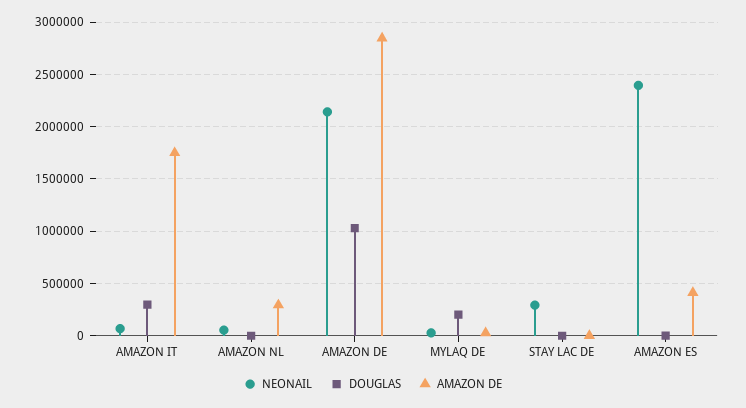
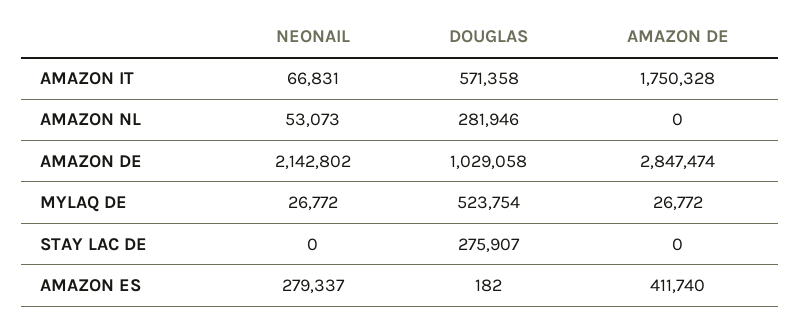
DOUGLAS, AMAZON IT: 300000 -> 571358
DOUGLAS, AMAZON NL: 0 -> 281946
AMAZON DE, AMAZON NL: 300000 -> 0
DOUGLAS, MYLAQ DE: 200000 -> 523754
NEONAIL, STAY LAC DE: 300000 -> 0
DOUGLAS, STAY LAC DE: 0 -> 275907
NEONAIL, AMAZON ES: 2400000 -> 279337

